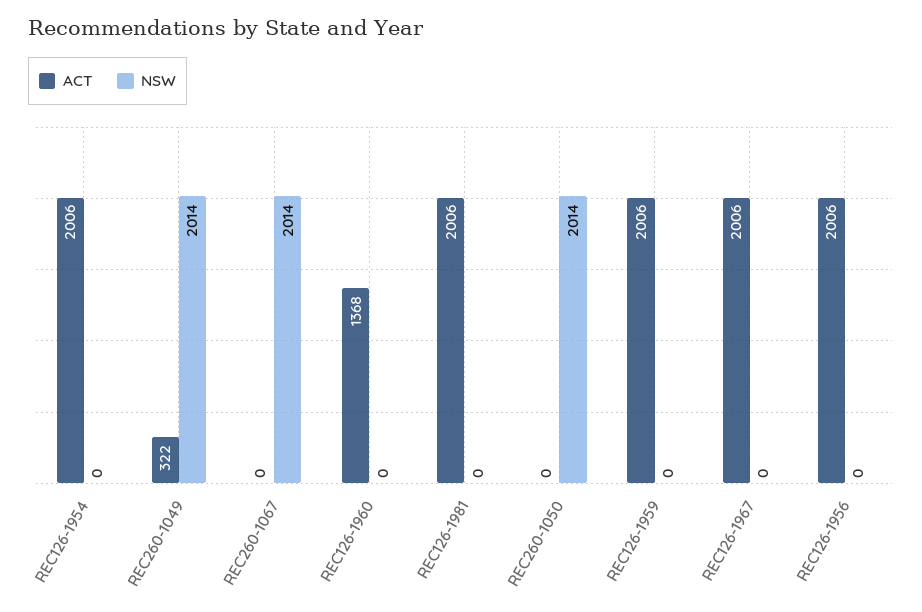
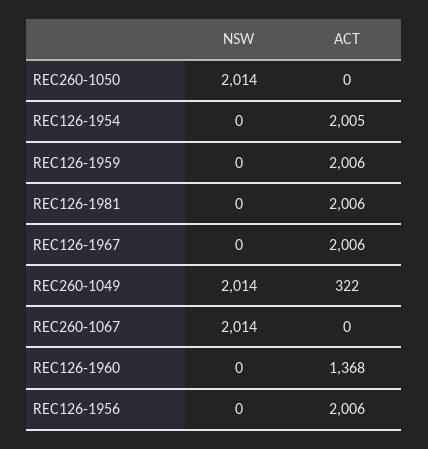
ACT, REC126-1954: 2006 -> 2005

